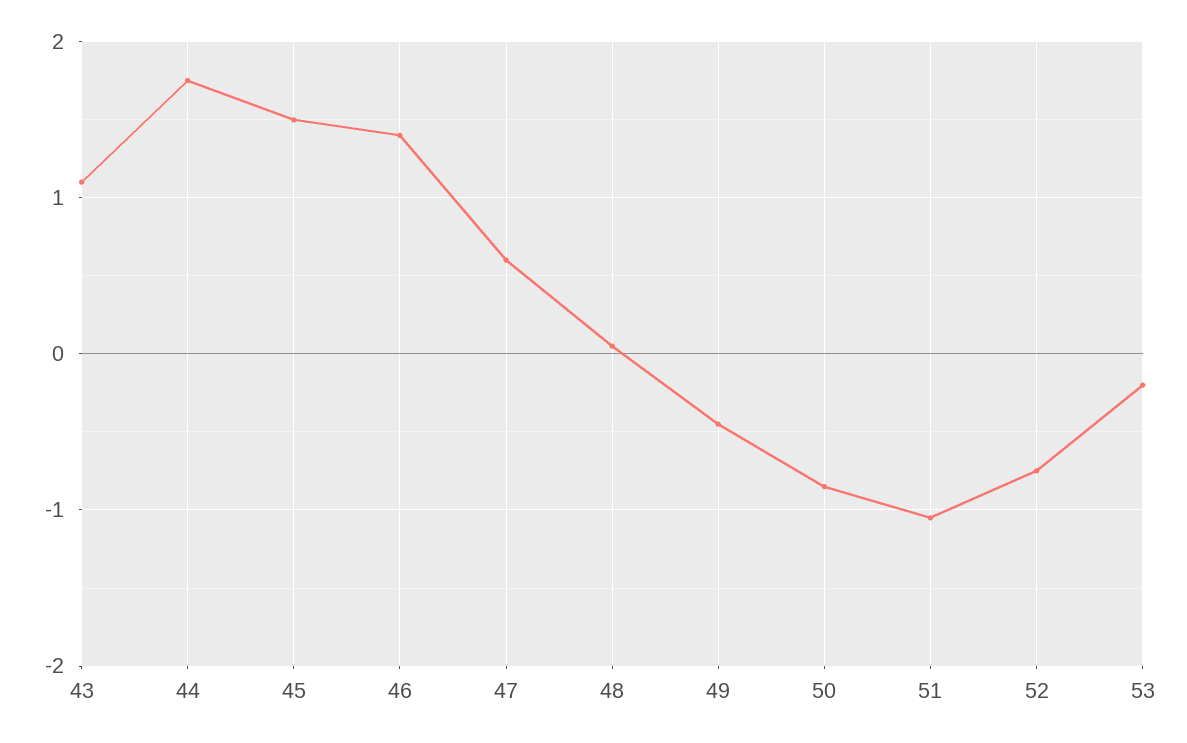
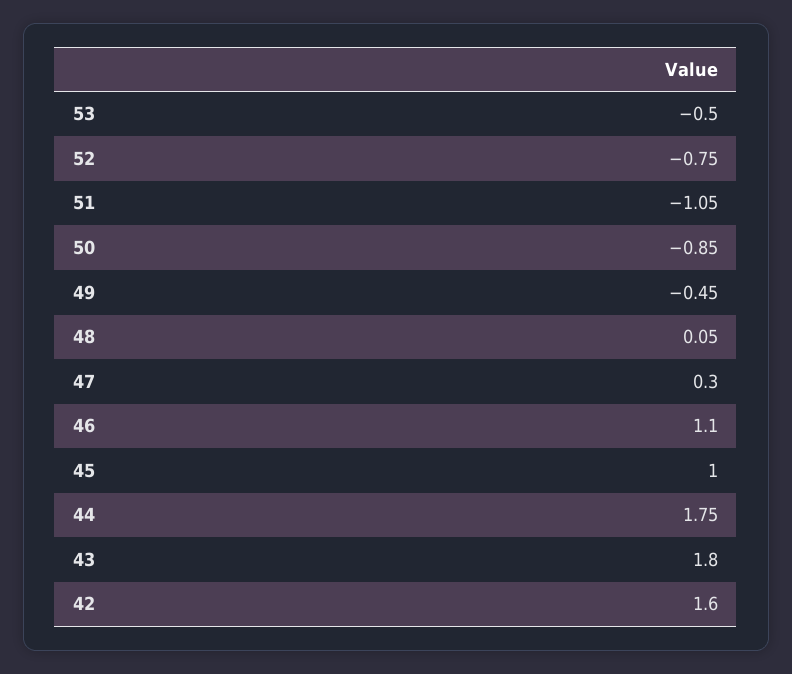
43: 1.1 -> 1.8
45: 1.5 -> 1
46: 1.4 -> 1.1
47: 0.6 -> 0.3
53: -0.2 -> -0.5
42: none -> 1.6

